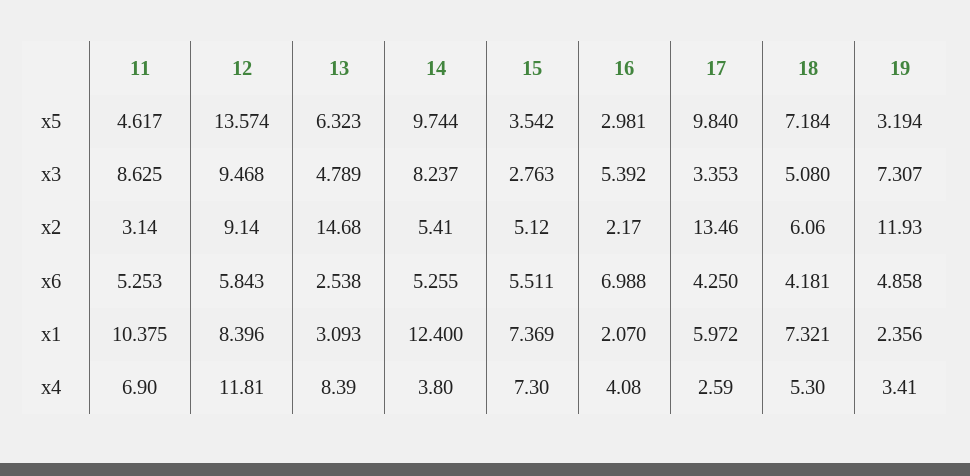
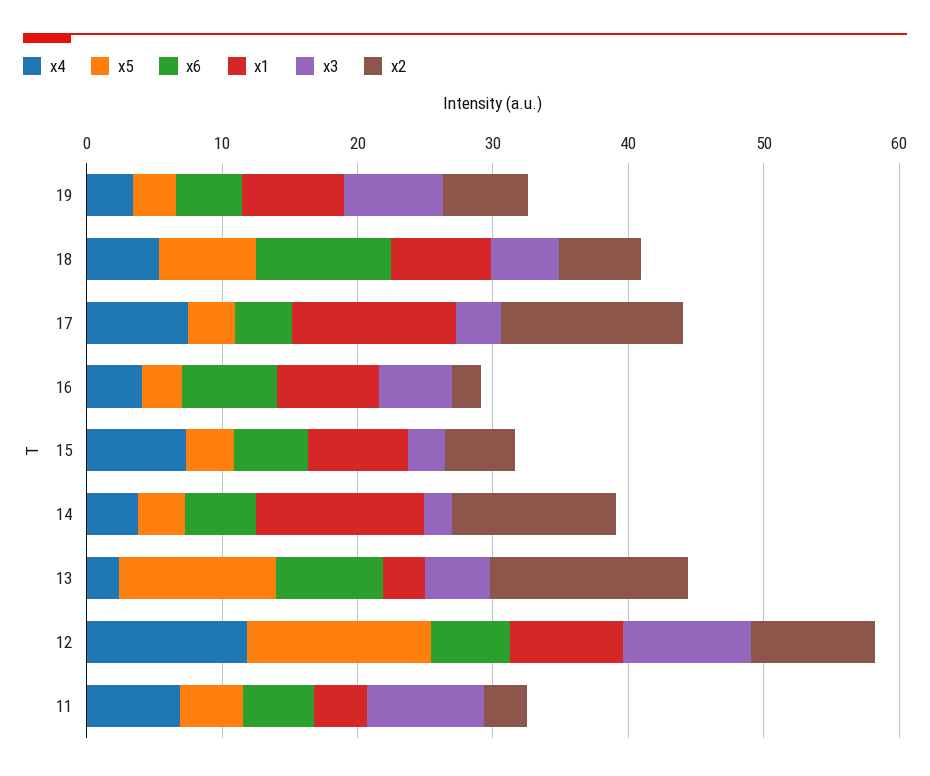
x5, 13: 6.323 -> 12
x5, 14: 9.744 -> 4
x5, 17: 9.84 -> 4
x3, 14: 8.237 -> 2
x2, 14: 5.41 -> 12
x2, 19: 11.93 -> 6
x6, 13: 2.538 -> 8
x6, 18: 4.181 -> 10
x1, 11: 10.375 -> 4
x1, 16: 2.07 -> 8
x1, 17: 5.972 -> 12
x1, 19: 2.356 -> 8
x4, 13: 8.39 -> 2
x4, 17: 2.59 -> 8

